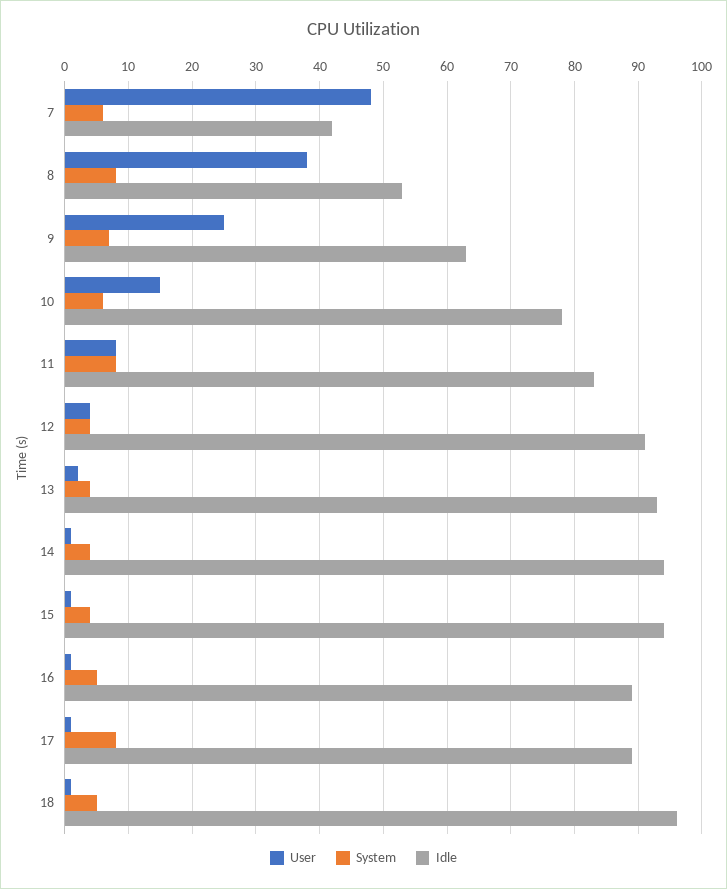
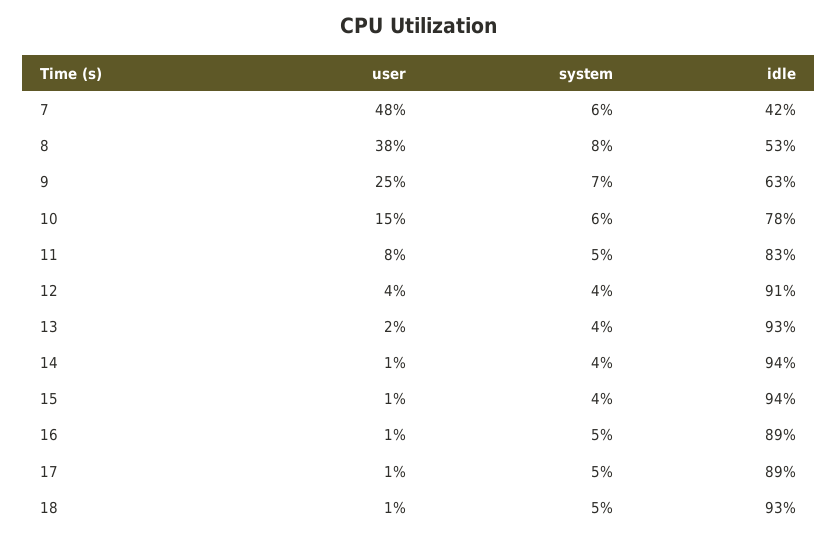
System, 11: 8 -> 5
System, 17: 8 -> 5
Idle, 18: 96 -> 93

